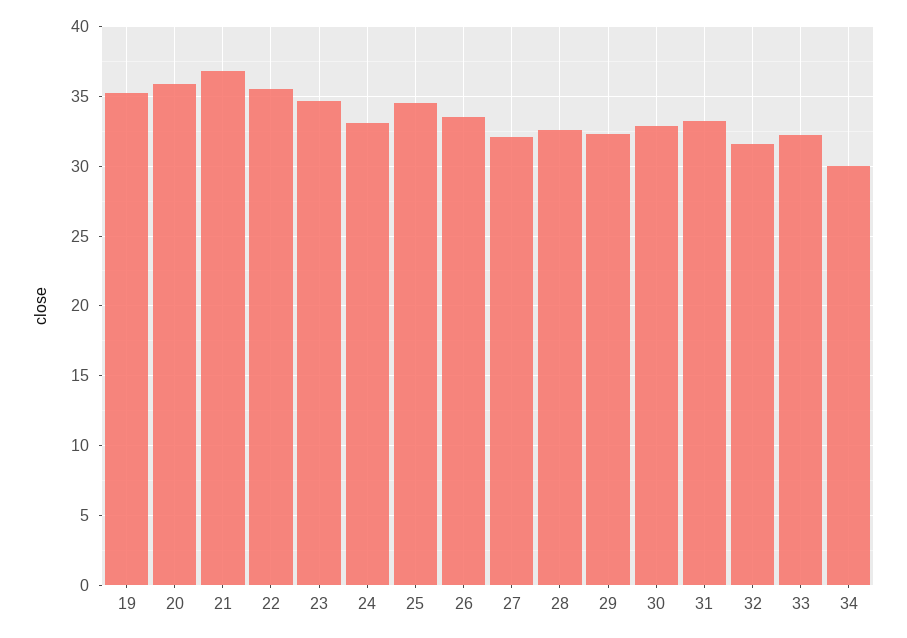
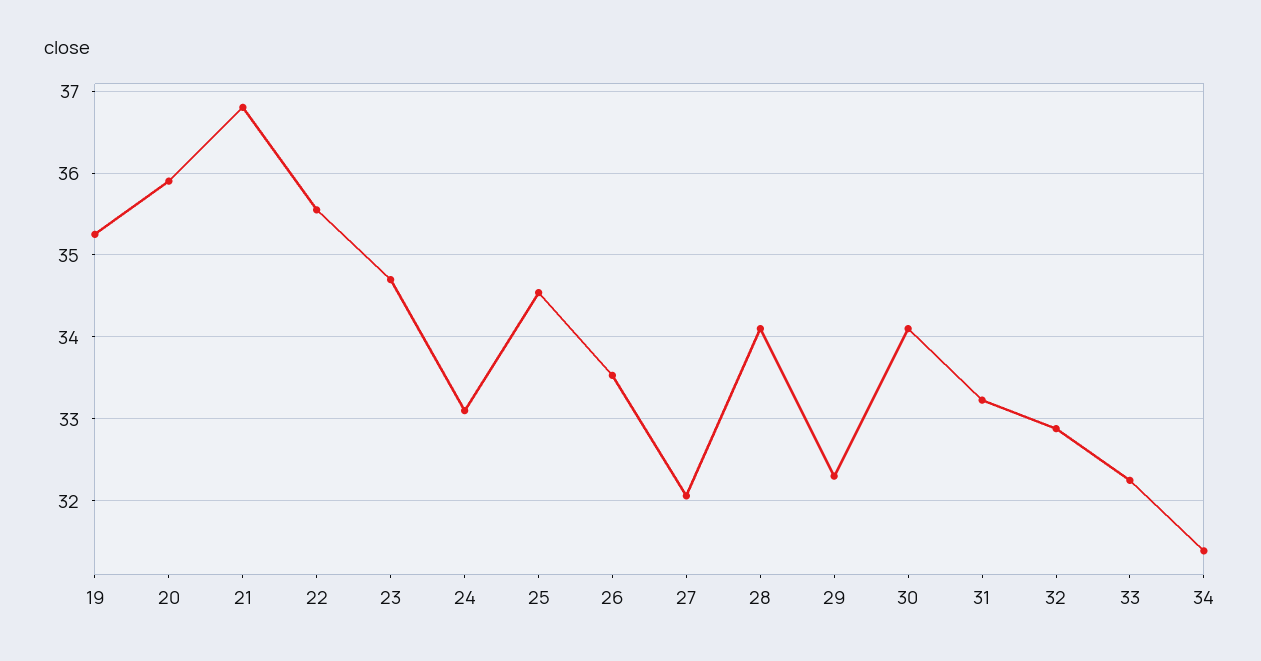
28: 32.5 -> 34.1
30: 33 -> 34.1
32: 31.5 -> 32.9
34: 30 -> 31.4

